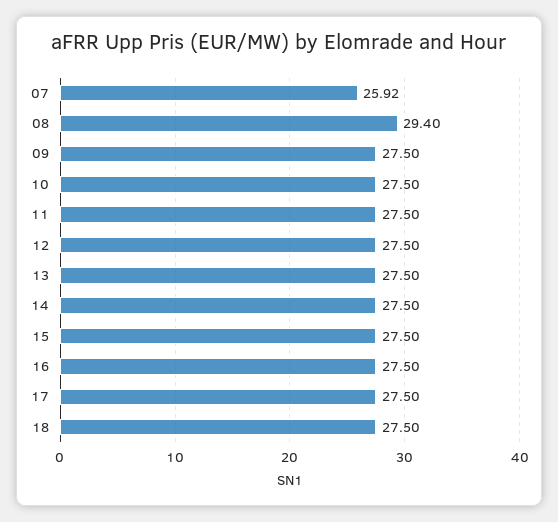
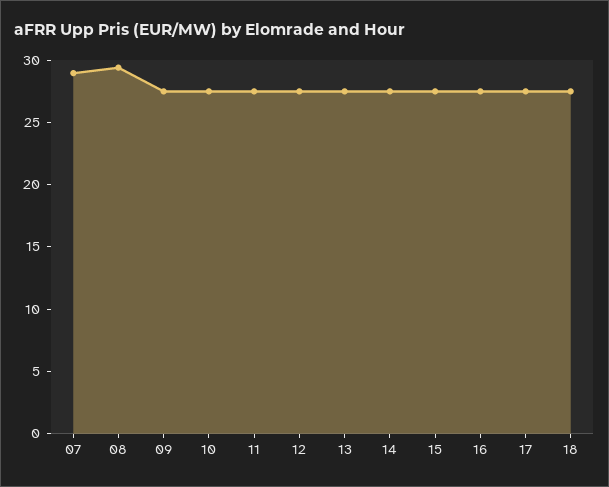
07: 25.92 -> 29

